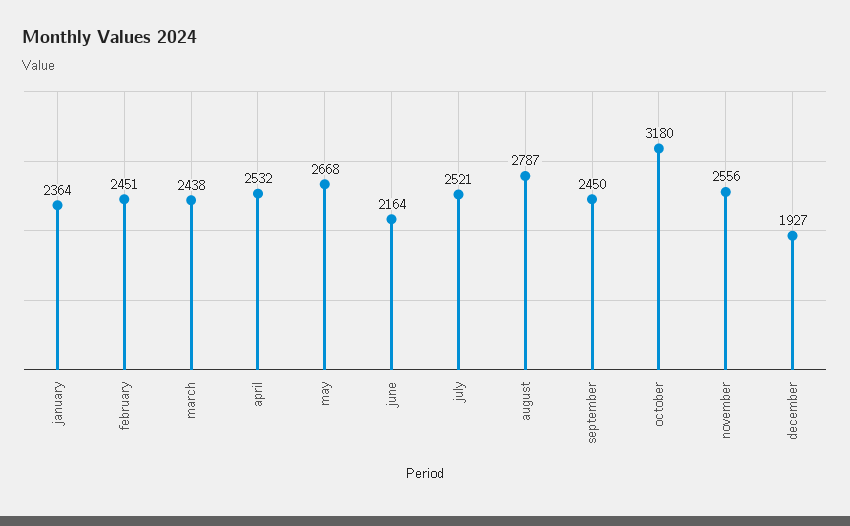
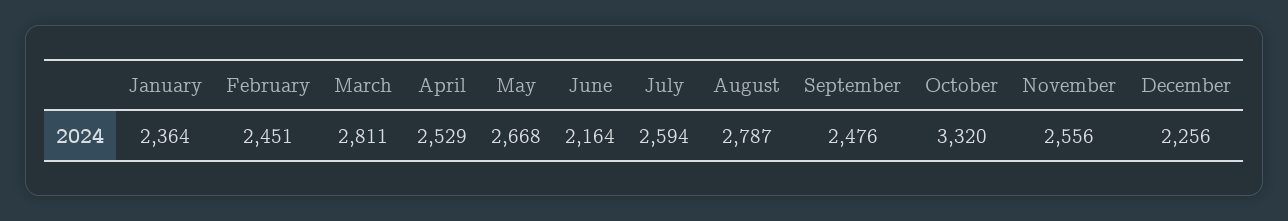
march: 2438 -> 2811
april: 2532 -> 2529
july: 2521 -> 2594
september: 2450 -> 2476
october: 3180 -> 3320
december: 1927 -> 2256

